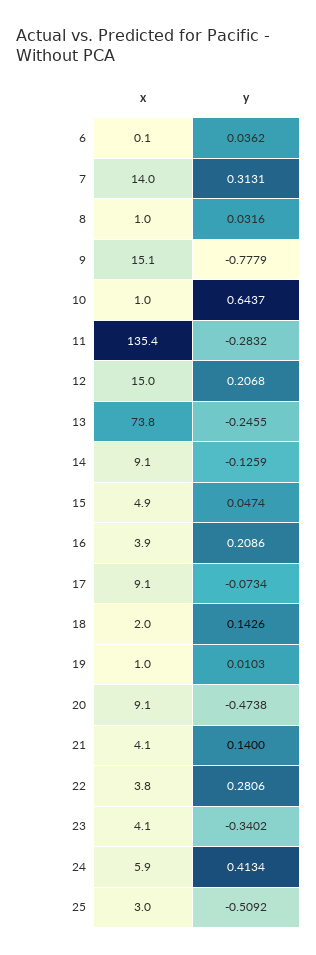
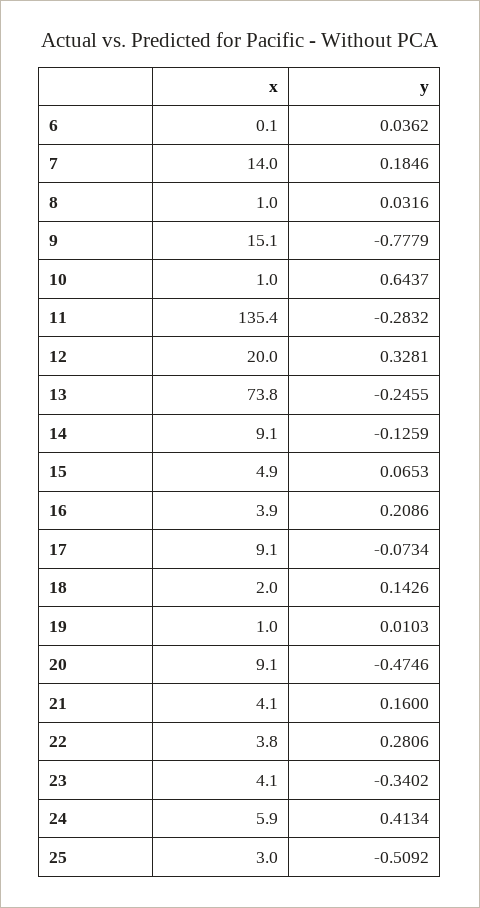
y, 7: 0.3131 -> 0.1846
x, 12: 15 -> 20
y, 12: 0.2068 -> 0.3281
y, 15: 0.0474 -> 0.0653
y, 20: -0.4738 -> -0.4746
y, 21: 0.14 -> 0.16

